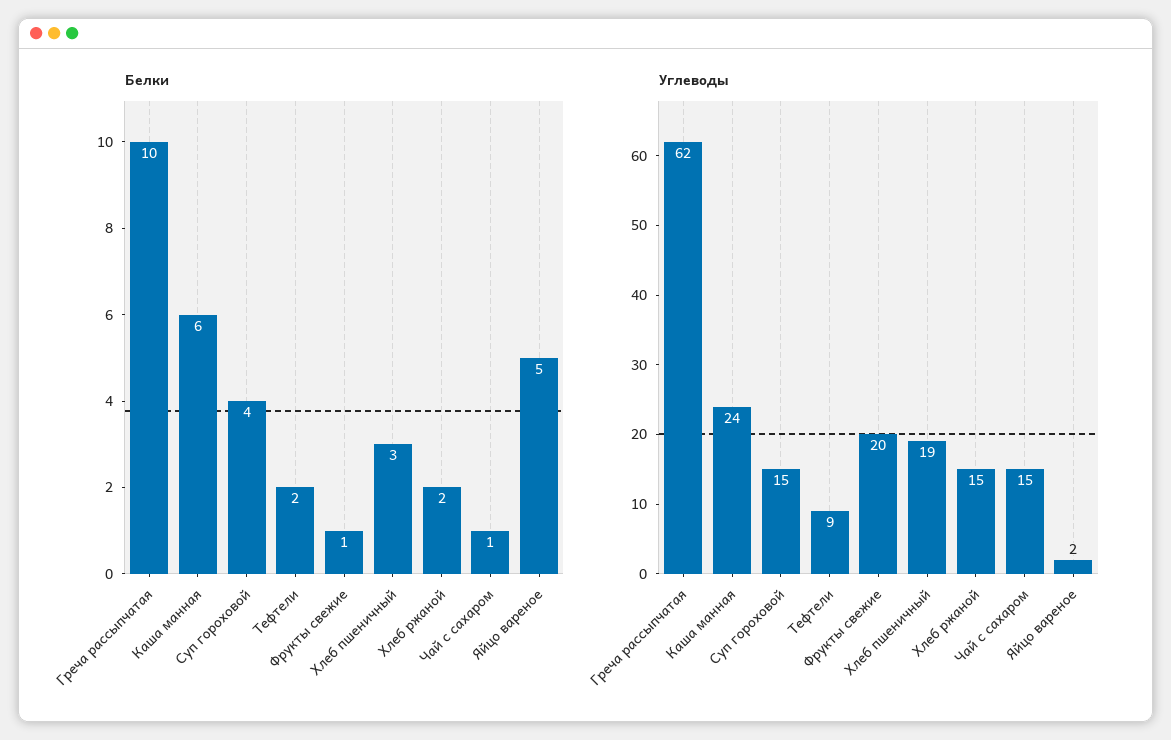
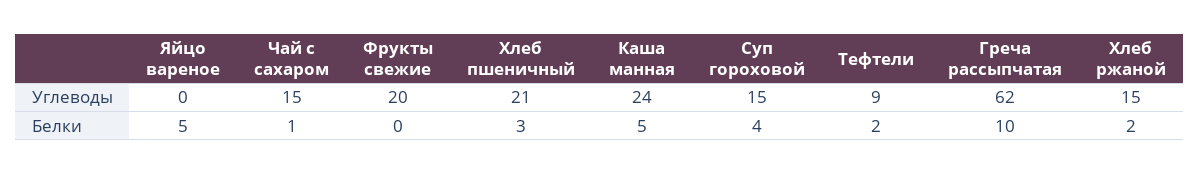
Белки, Каша манная: 6 -> 5
Белки, Фрукты свежие: 1 -> 0
Углеводы, Хлеб пшеничный: 19 -> 21
Углеводы, Яйцо вареное: 2 -> 0

